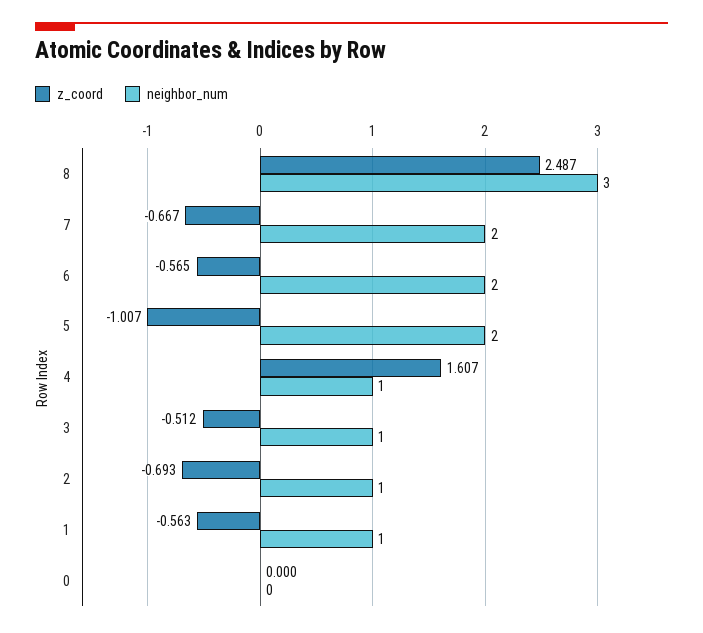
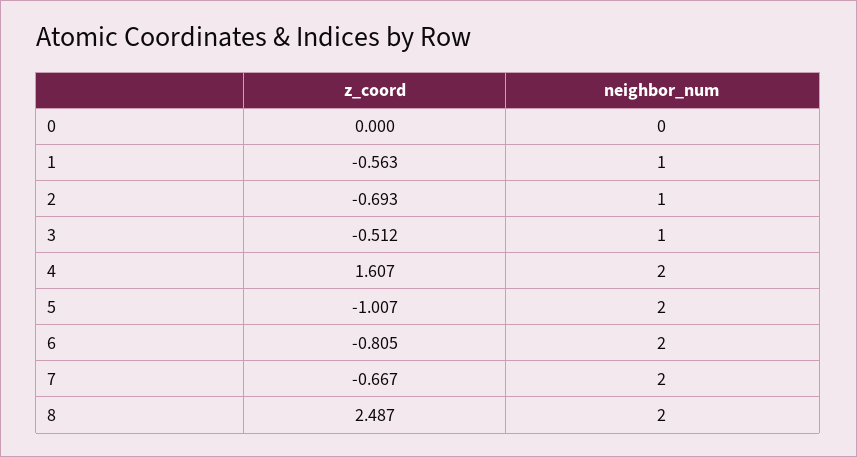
neighbor_num, 8: 3 -> 2
z_coord, 6: -0.565 -> -0.805
neighbor_num, 4: 1 -> 2

